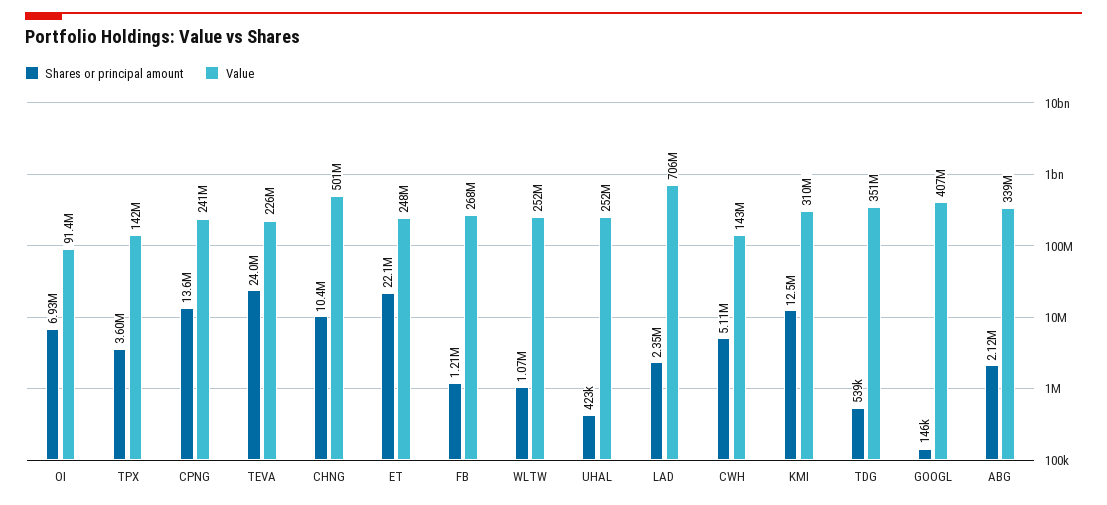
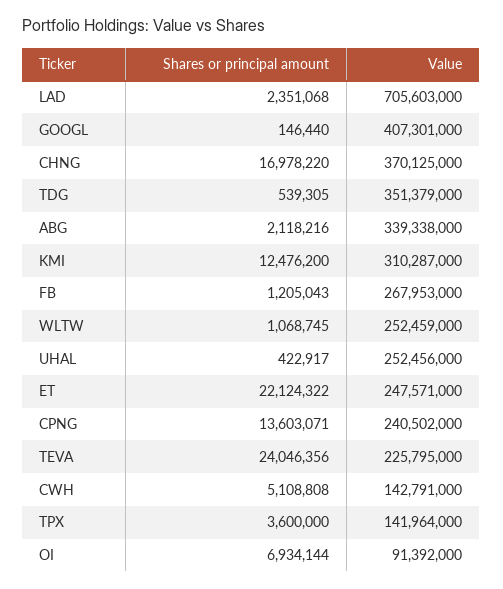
Shares or principal amount, CHNG: 10400000 -> 16978220
Value, CHNG: 501000000 -> 370125000

